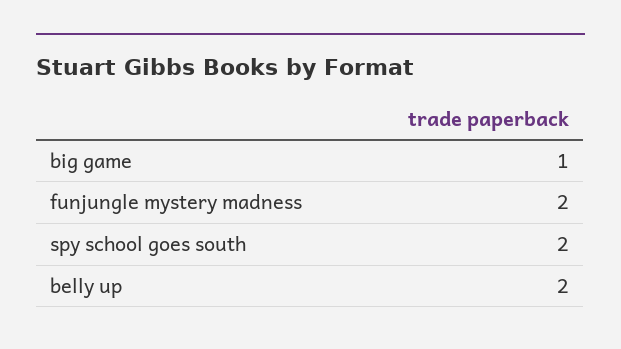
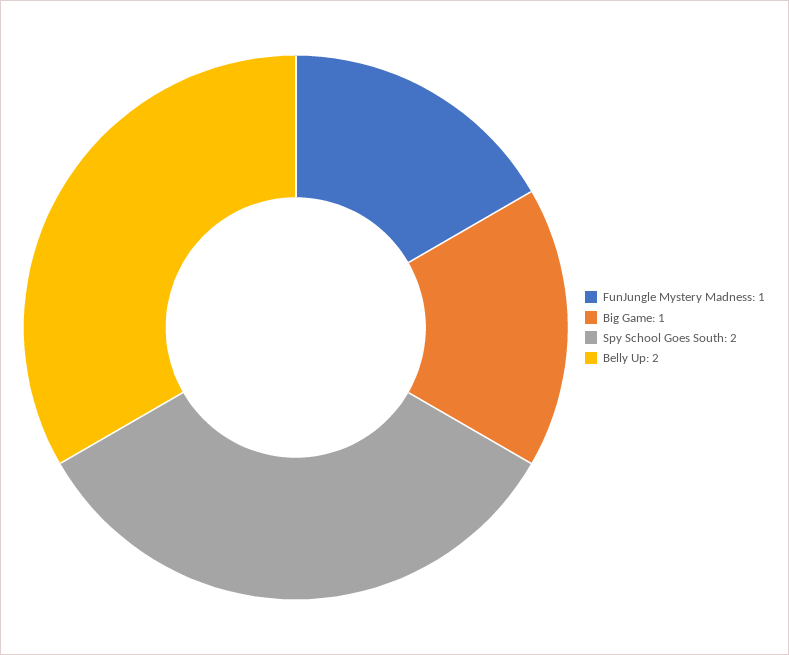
funjungle mystery madness: 2 -> 1

